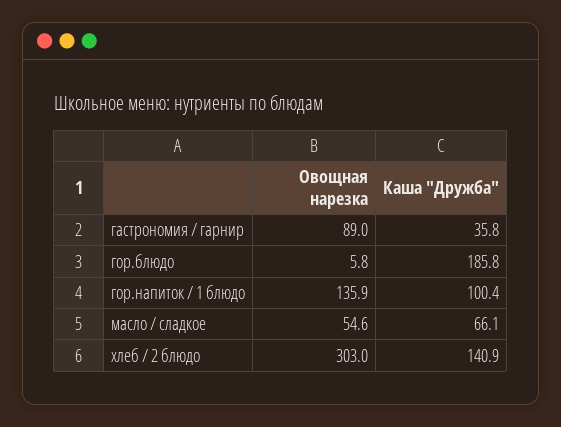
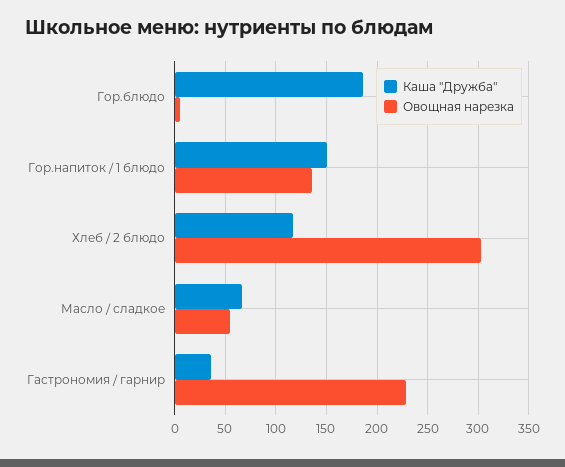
Овощная нарезка, гастрономия / гарнир: 89 -> 230
Каша "Дружба", гор.напиток / 1 блюдо: 100.4 -> 150
Каша "Дружба", хлеб / 2 блюдо: 140.9 -> 120

